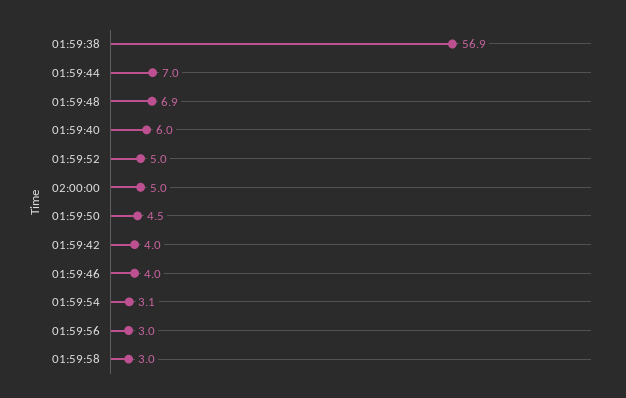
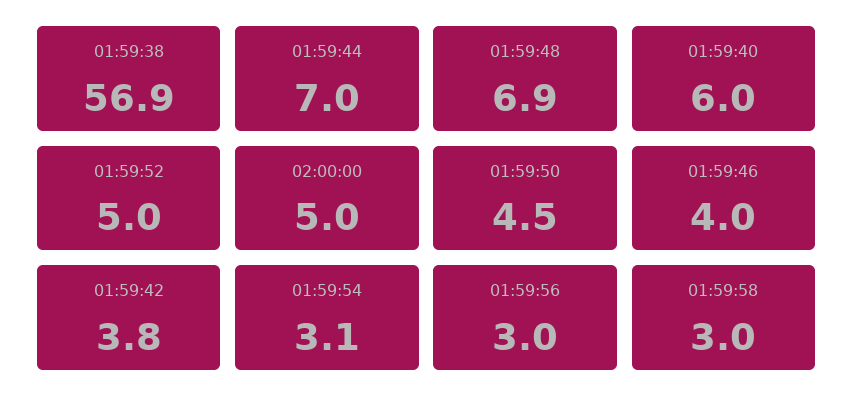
01:59:42: 4 -> 3.8

